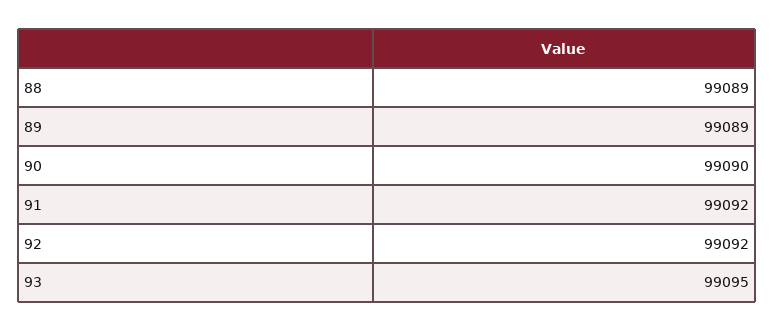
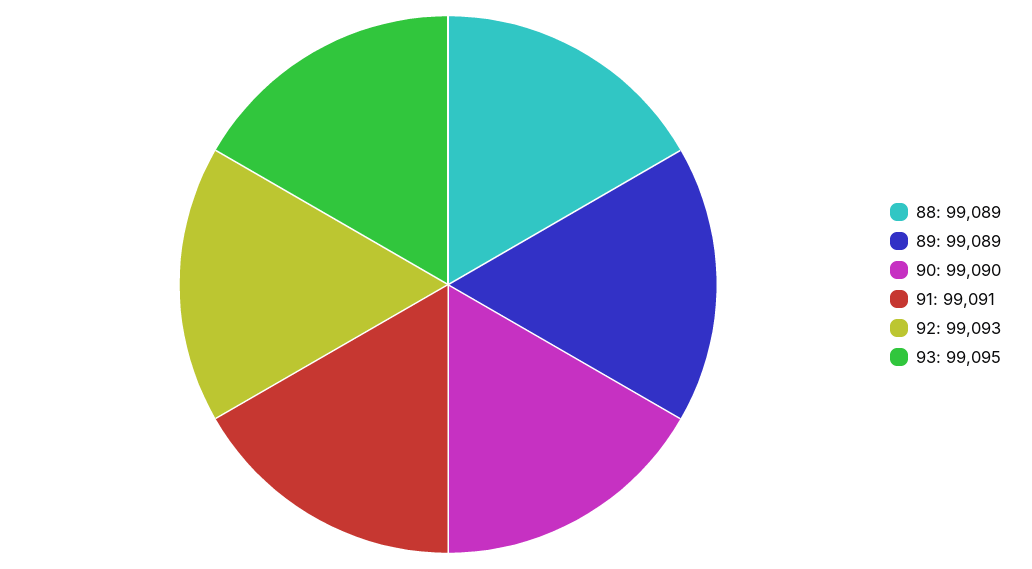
91: 99092 -> 99091
92: 99092 -> 99093

